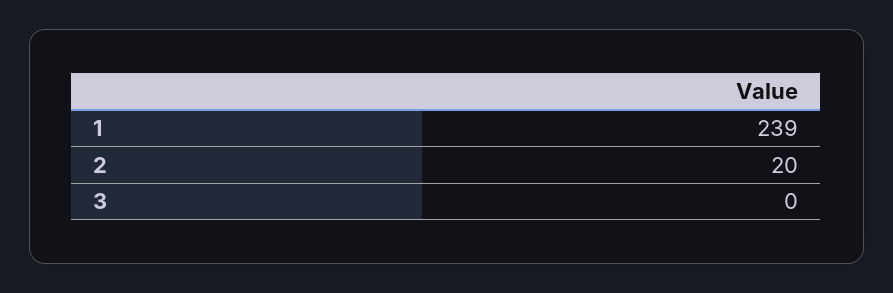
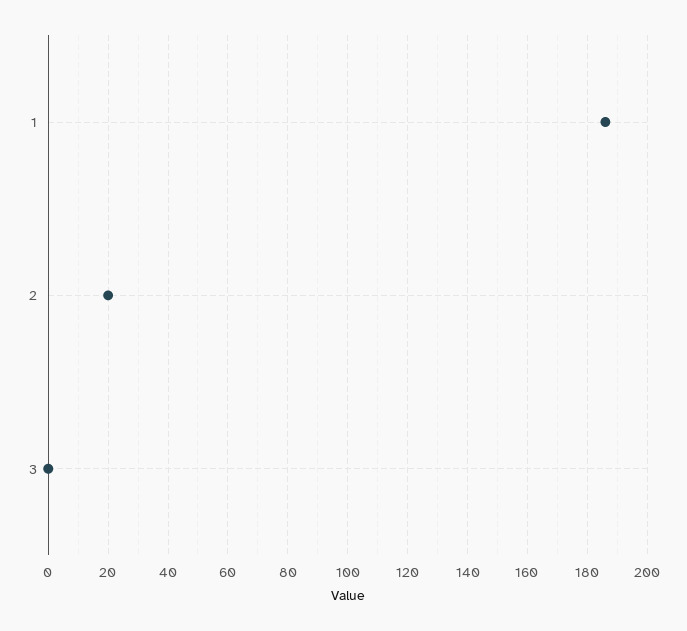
1: 239 -> 185

